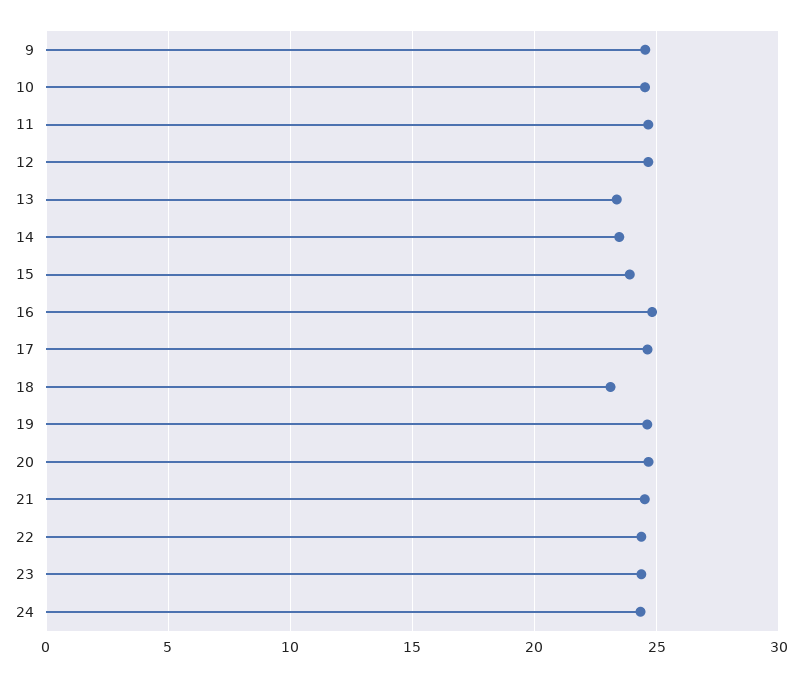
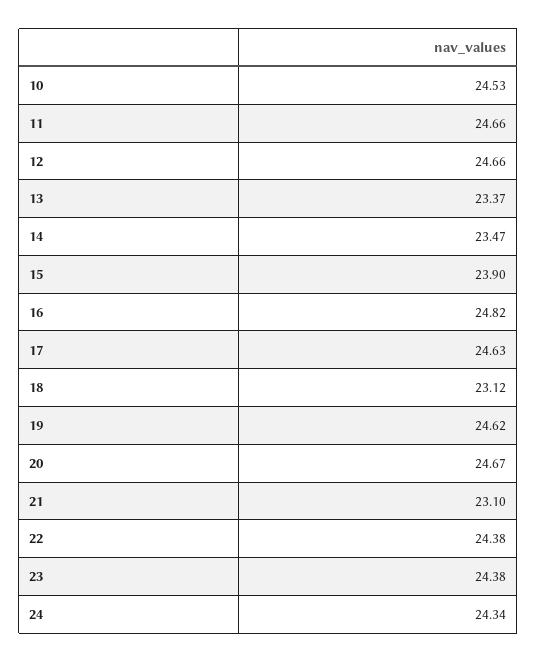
9: 24.5 -> none
21: 24.5 -> 23.1

